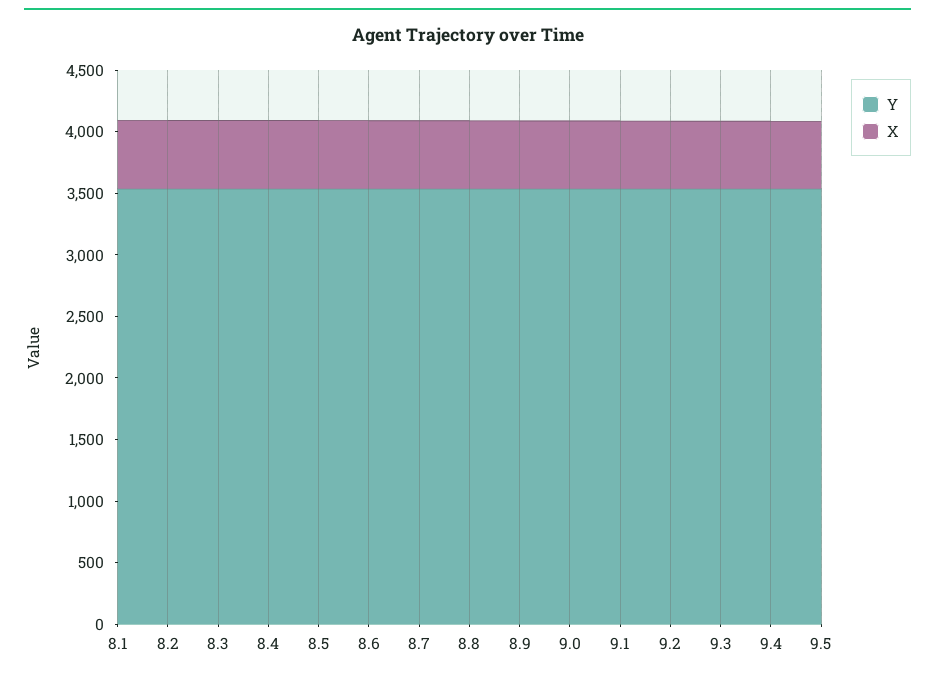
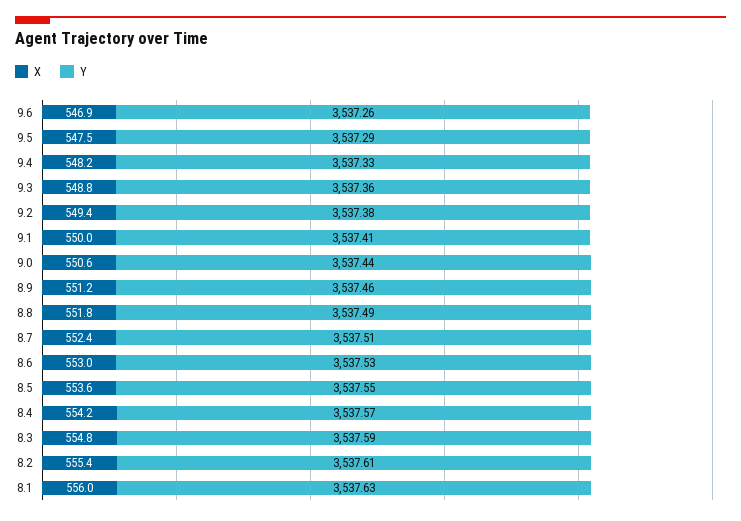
X, 9.6: none -> 546.9
Y, 9.6: none -> 3537.26

